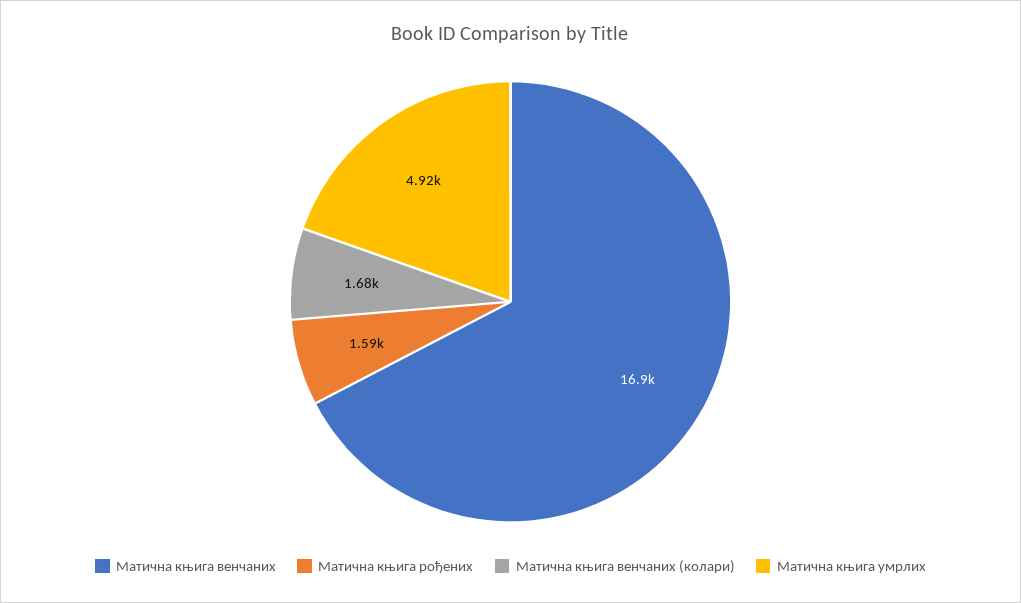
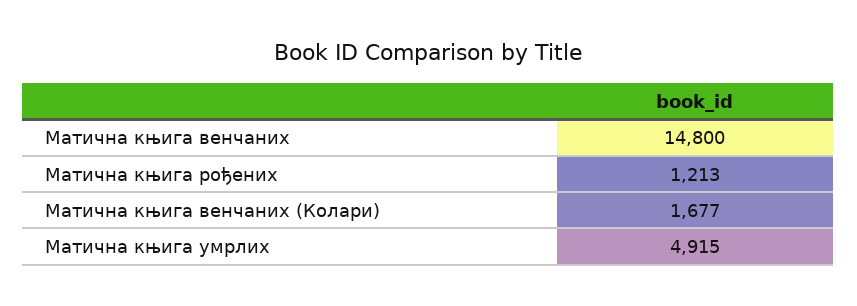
Матична књига венчаних: 16900 -> 14800
Матична књига рођених: 1590 -> 1213

